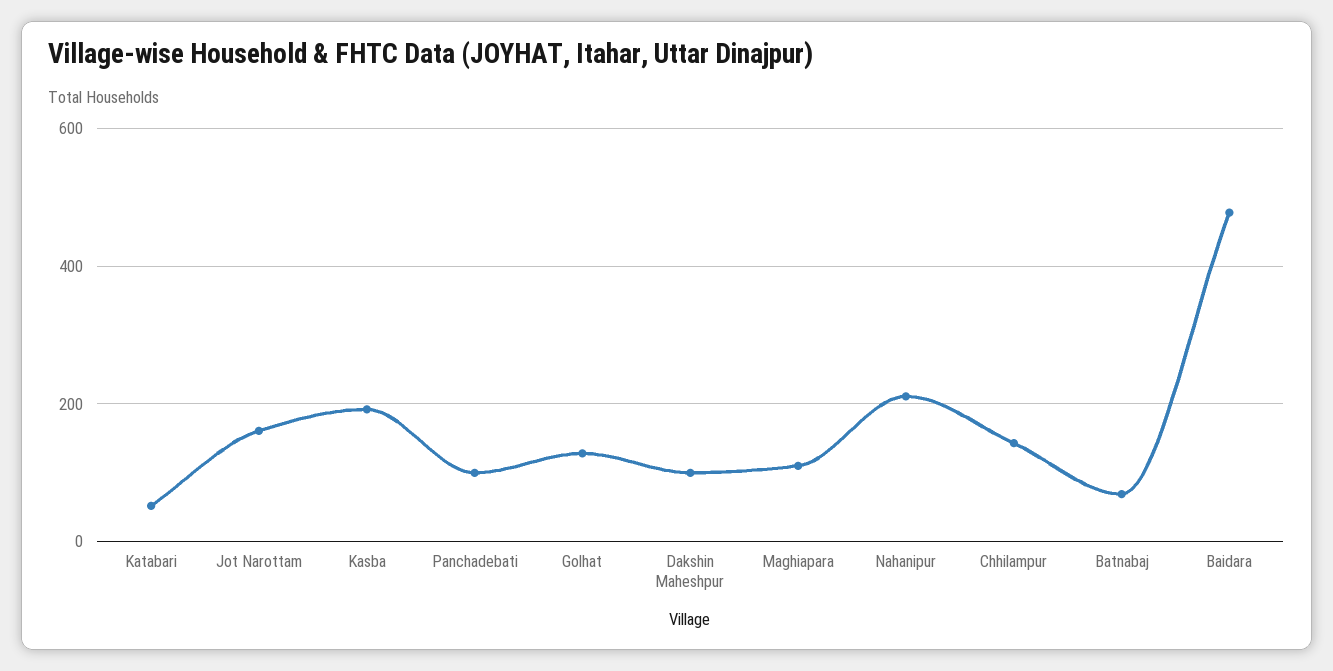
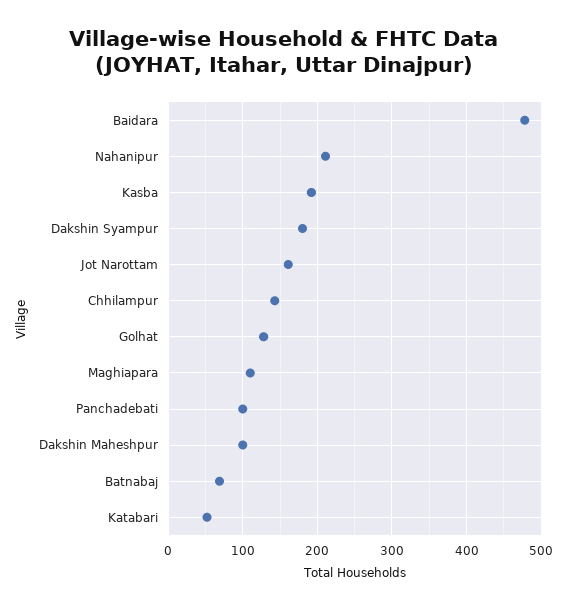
Dakshin Syampur: none -> 180

